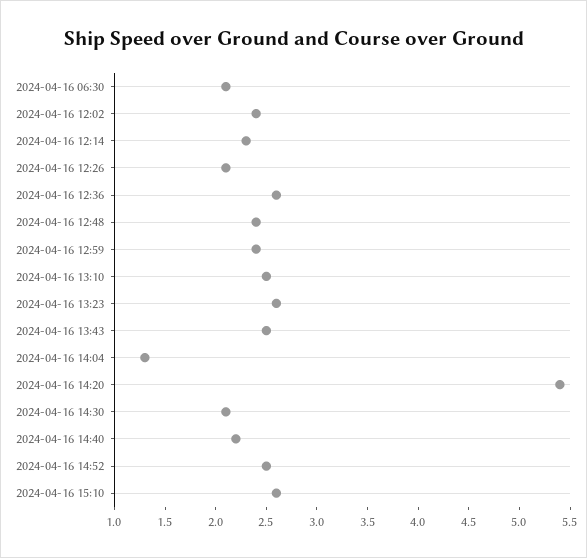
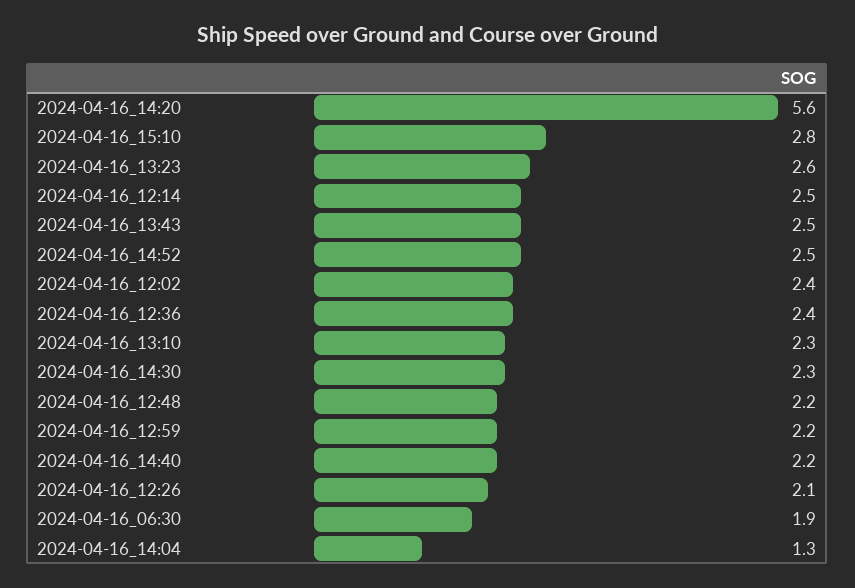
2024-04-16 06:30: 2.1 -> 1.9
2024-04-16 12:14: 2.3 -> 2.5
2024-04-16 12:36: 2.6 -> 2.4
2024-04-16 12:48: 2.4 -> 2.2
2024-04-16 12:59: 2.4 -> 2.2
2024-04-16 13:10: 2.5 -> 2.3
2024-04-16 14:20: 5.4 -> 5.6
2024-04-16 14:30: 2.1 -> 2.3
2024-04-16 15:10: 2.6 -> 2.8

